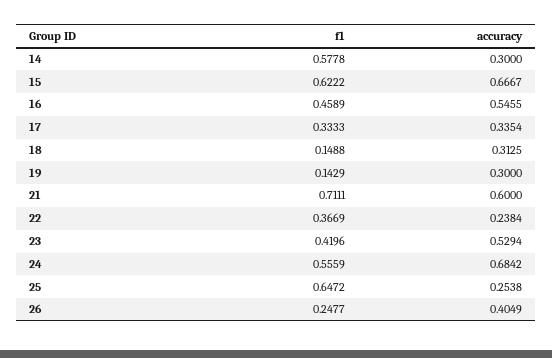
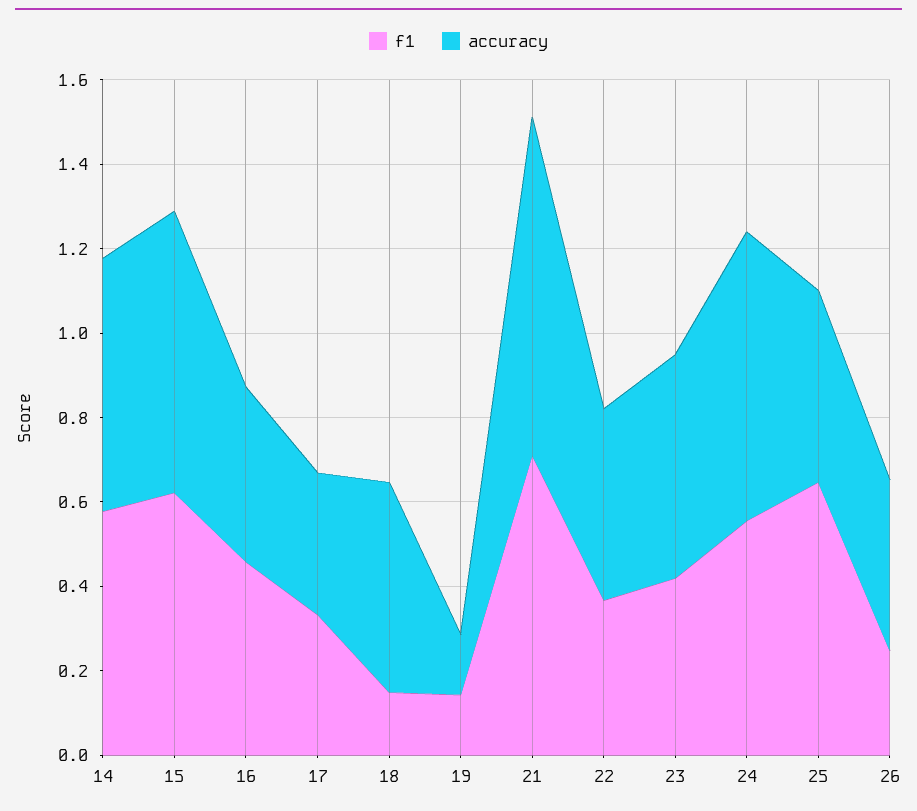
accuracy, 14: 0.3 -> 0.6
accuracy, 16: 0.5455 -> 0.4
accuracy, 18: 0.3125 -> 0.5
accuracy, 19: 0.3 -> 0.15
accuracy, 21: 0.6 -> 0.8
accuracy, 22: 0.2384 -> 0.45
accuracy, 25: 0.2538 -> 0.45

